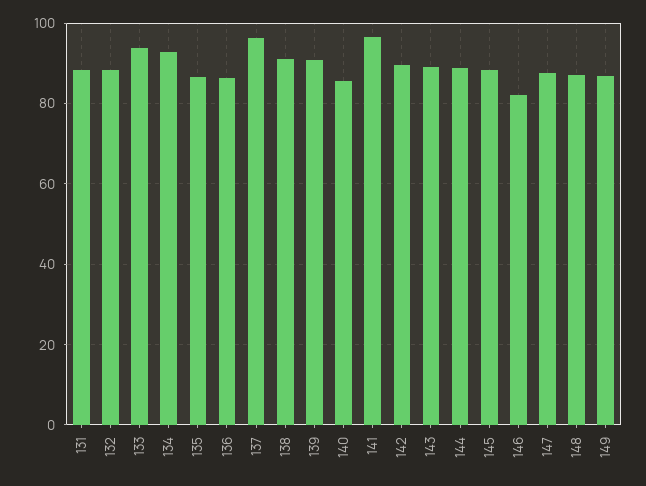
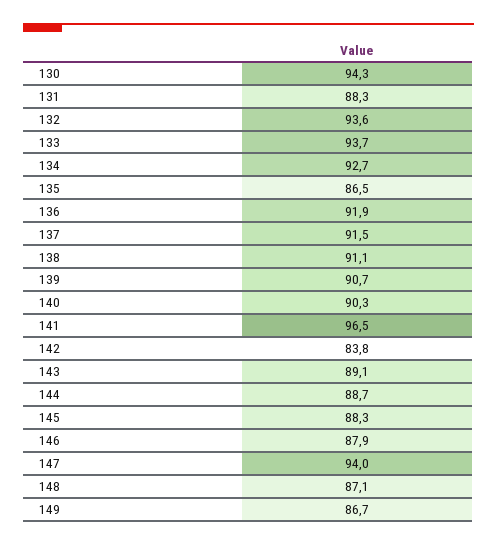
132: 88 -> 93.6
136: 86 -> 91.9
137: 96 -> 91.5
140: 86 -> 90.3
142: 90 -> 83.8
146: 82 -> 87.9
147: 88 -> 94
130: none -> 94.3

